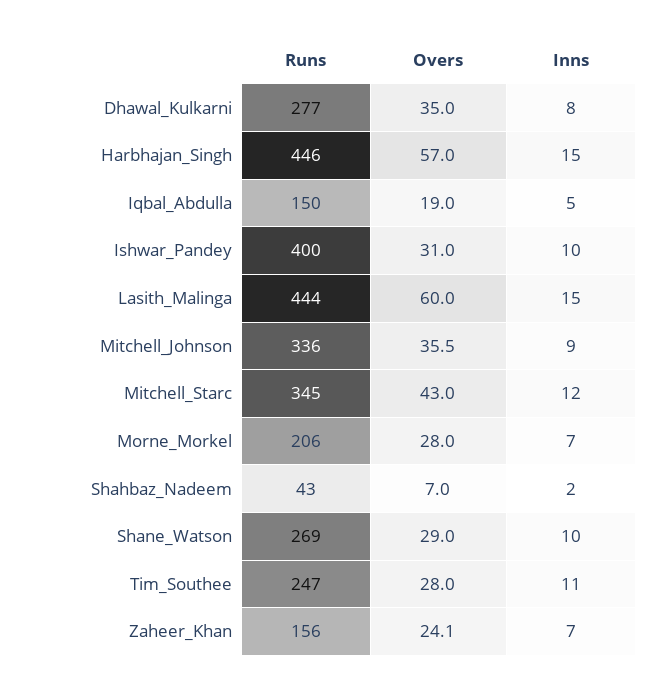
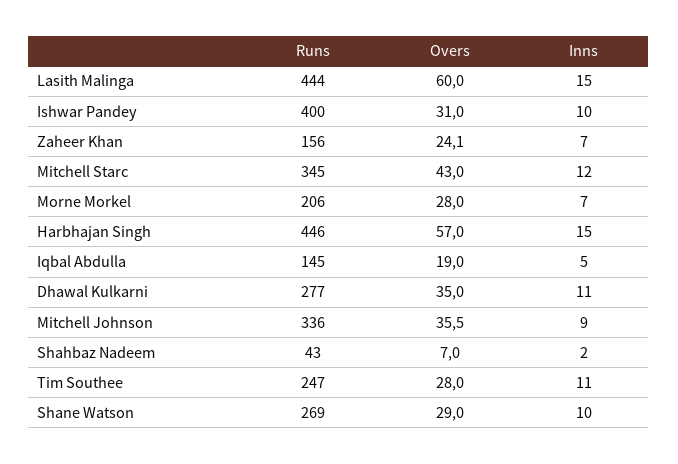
Inns, Dhawal_Kulkarni: 8 -> 11
Runs, Iqbal_Abdulla: 150 -> 145

